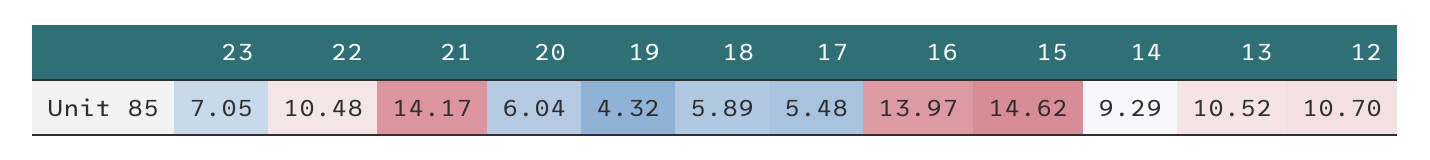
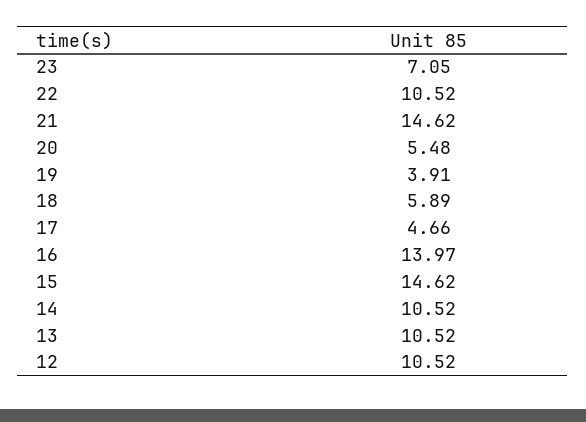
22: 10.48 -> 10.52
21: 14.17 -> 14.62
20: 6.04 -> 5.48
19: 4.32 -> 3.91
17: 5.48 -> 4.66
14: 9.29 -> 10.52
12: 10.7 -> 10.52

